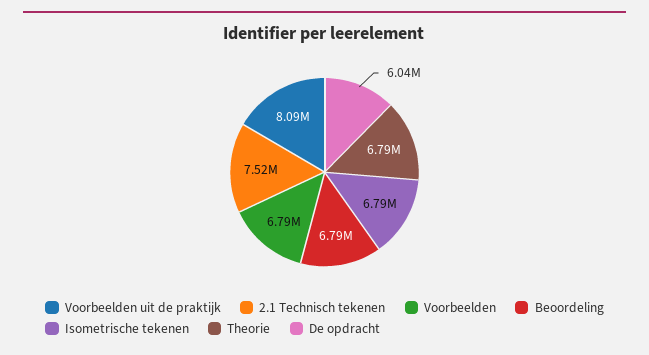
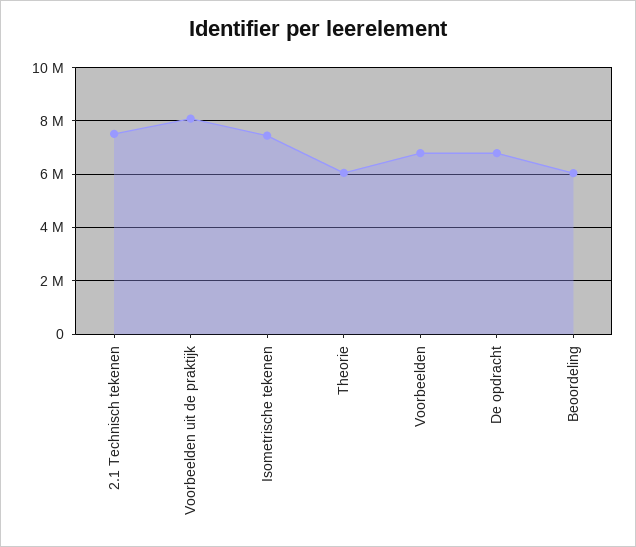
Beoordeling: 6790000 -> 6000000
Isometrische tekenen: 6790000 -> 7500000
Theorie: 6790000 -> 6000000
De opdracht: 6040000 -> 6750000

